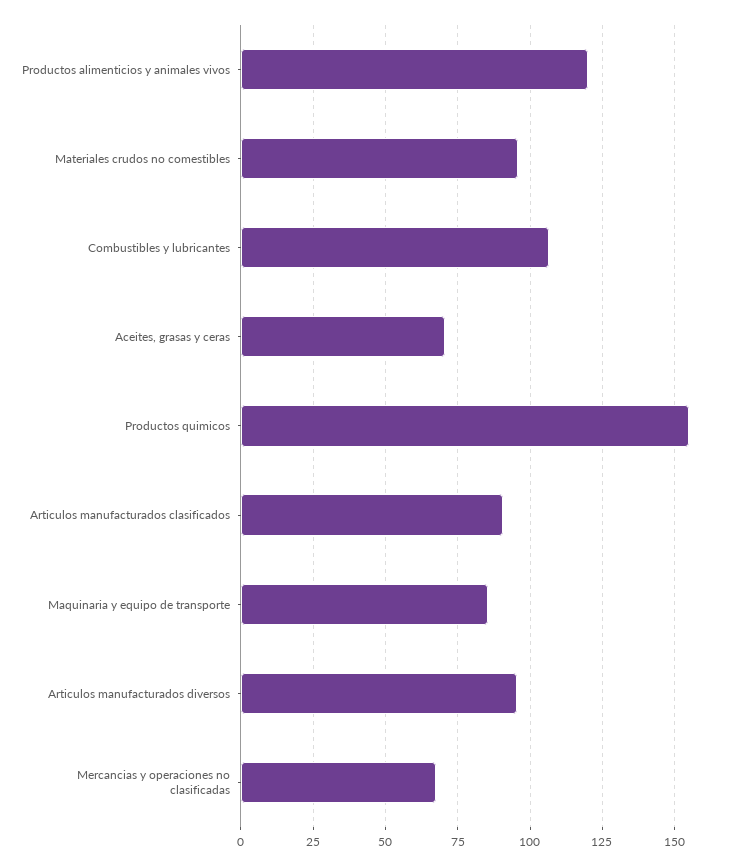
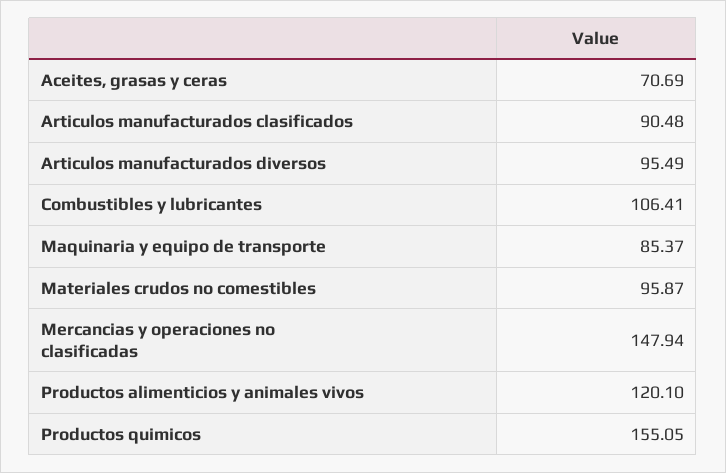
Mercancias y operaciones no clasificadas: 67.5 -> 147.94

